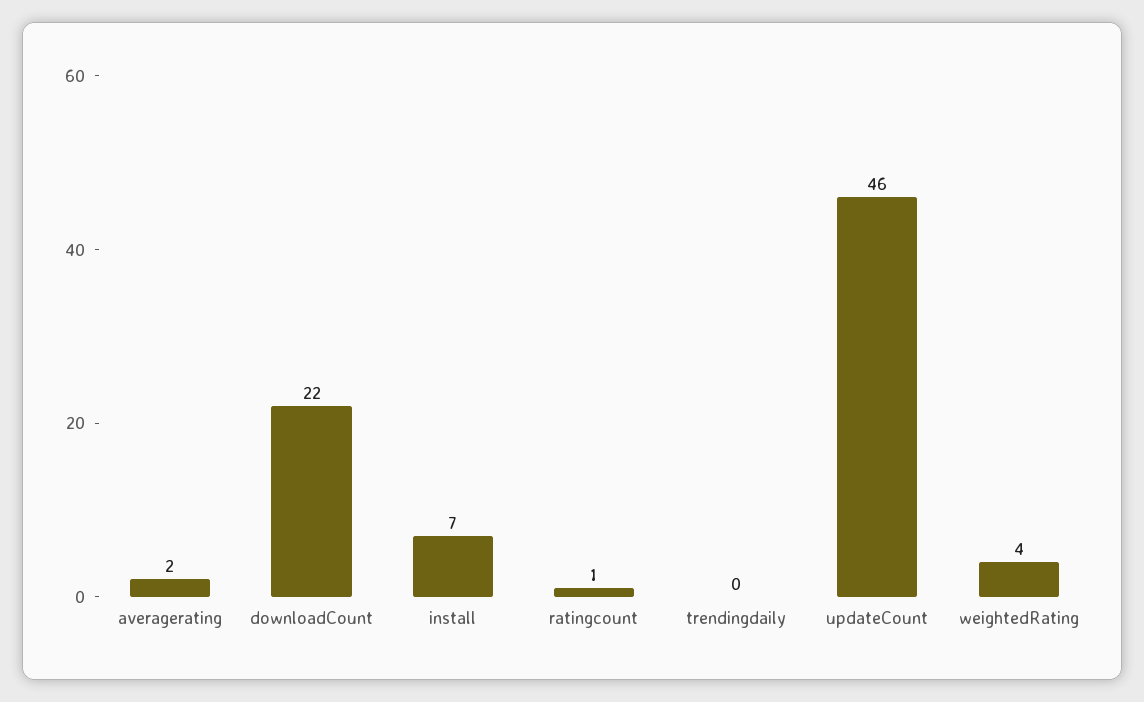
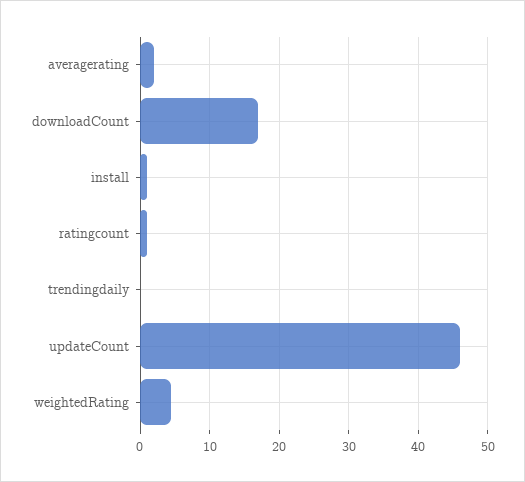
downloadCount: 22 -> 17
install: 7 -> 1

